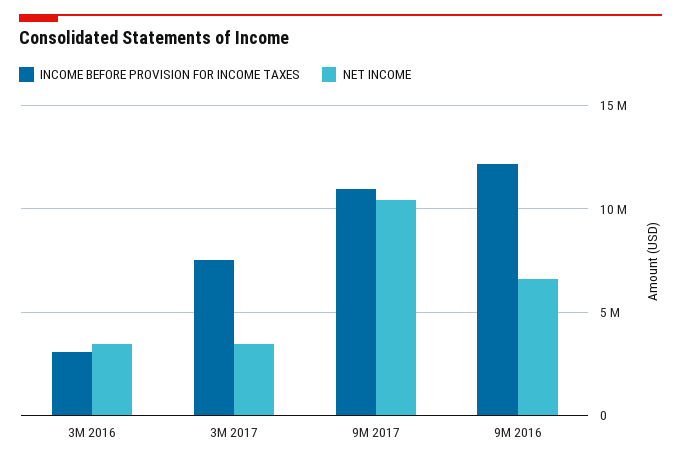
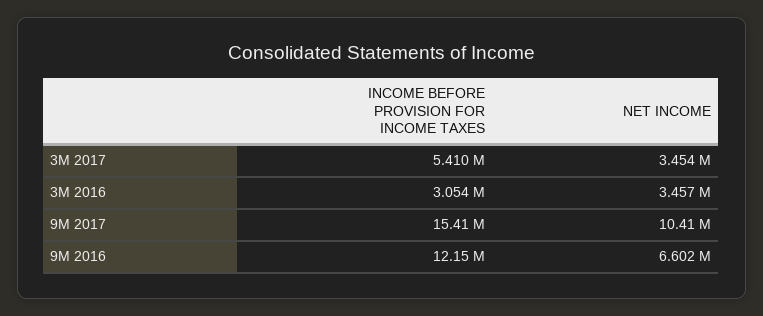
INCOME BEFORE PROVISION FOR INCOME TAXES, 3M 2017: 7500000 -> 5410000
INCOME BEFORE PROVISION FOR INCOME TAXES, 9M 2017: 11000000 -> 15410000

